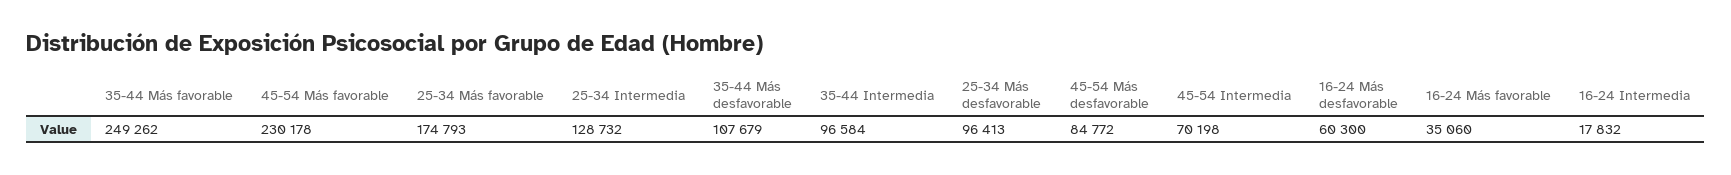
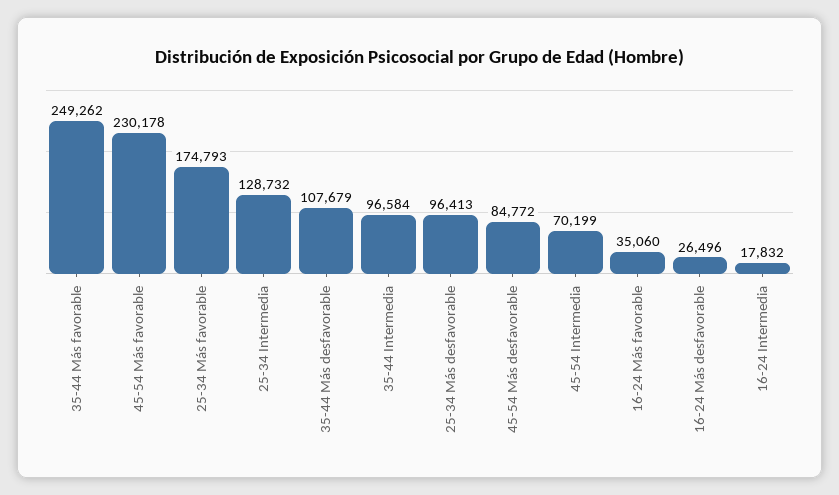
45-54 Intermedia: 70198 -> 70199
16-24 Más desfavorable: 60300 -> 26496

